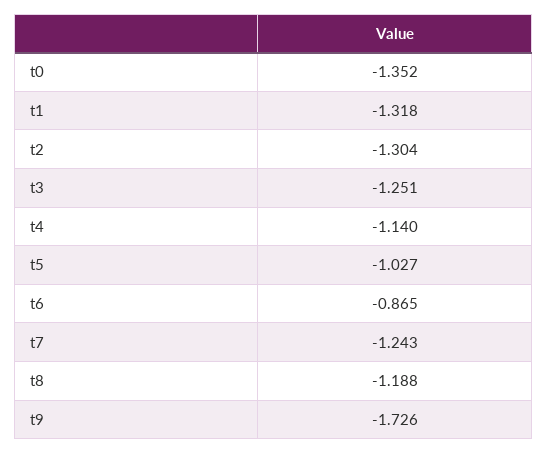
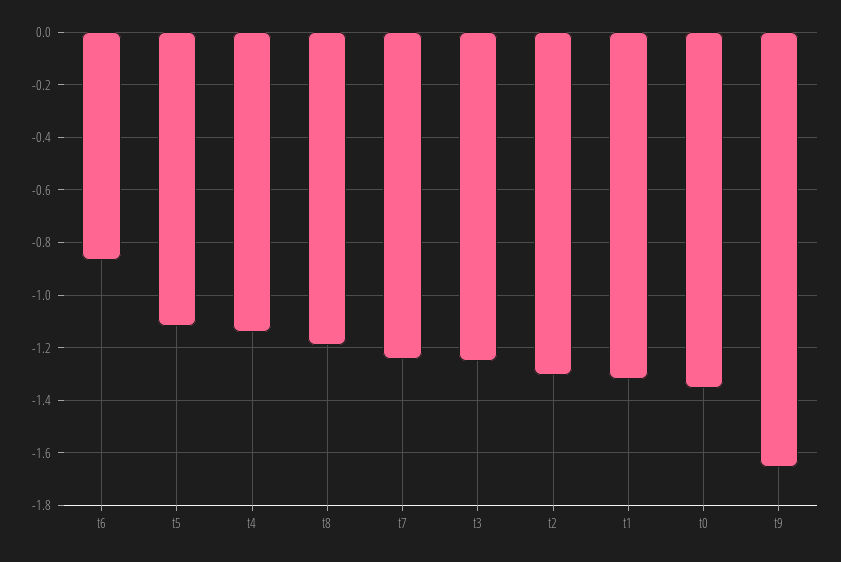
t5: -1.027 -> -1.125
t9: -1.726 -> -1.65

